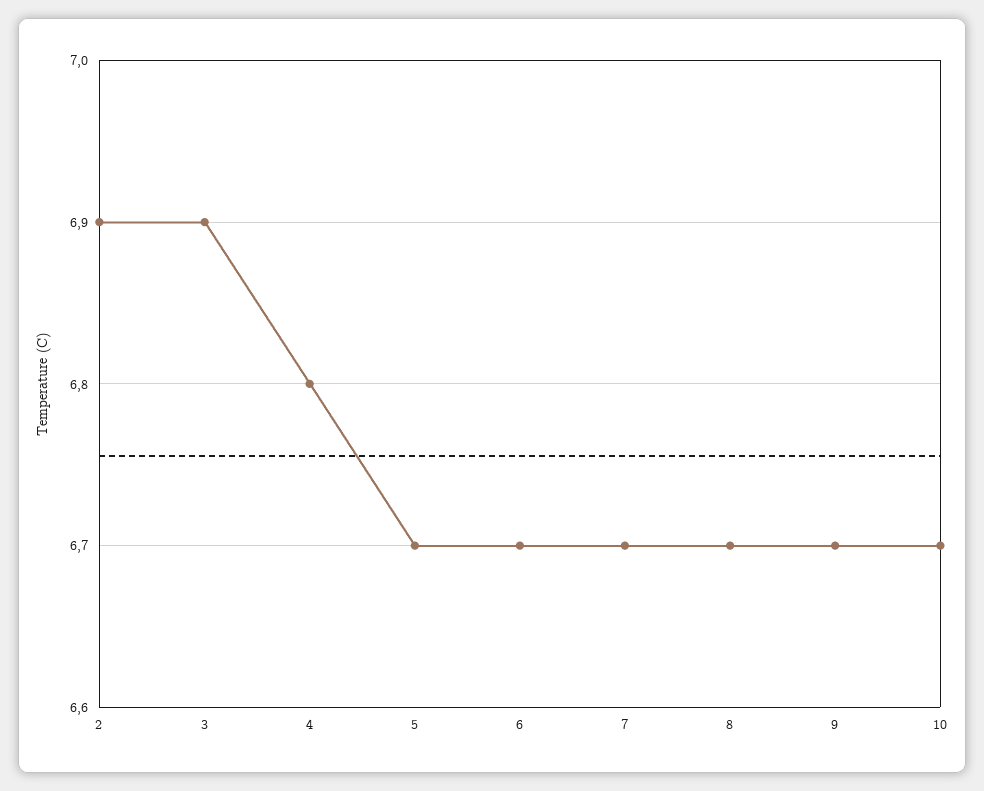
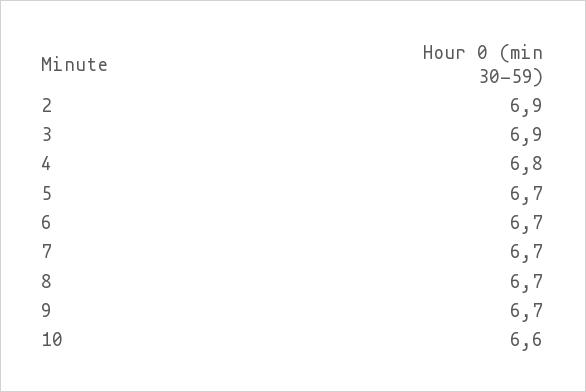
10: 6.7 -> 6.6

